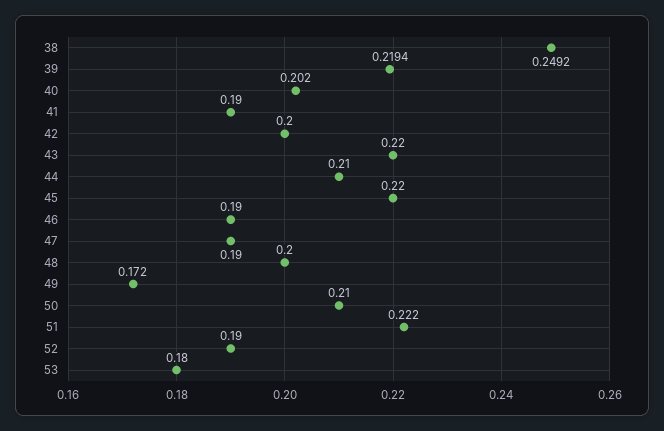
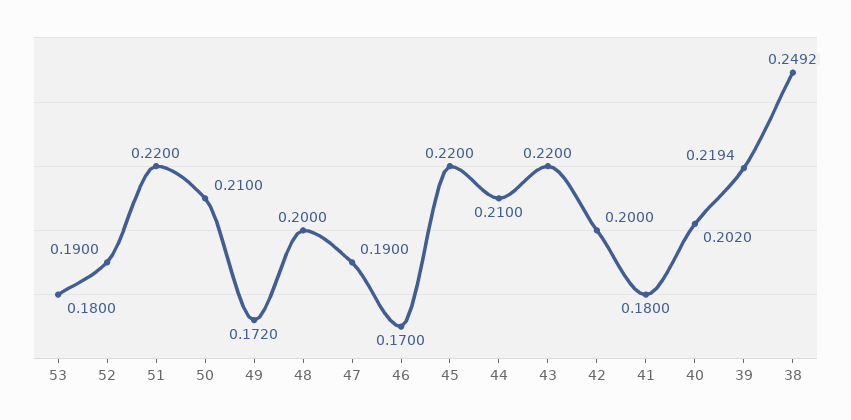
41: 0.19 -> 0.18
46: 0.19 -> 0.17
51: 0.222 -> 0.22

